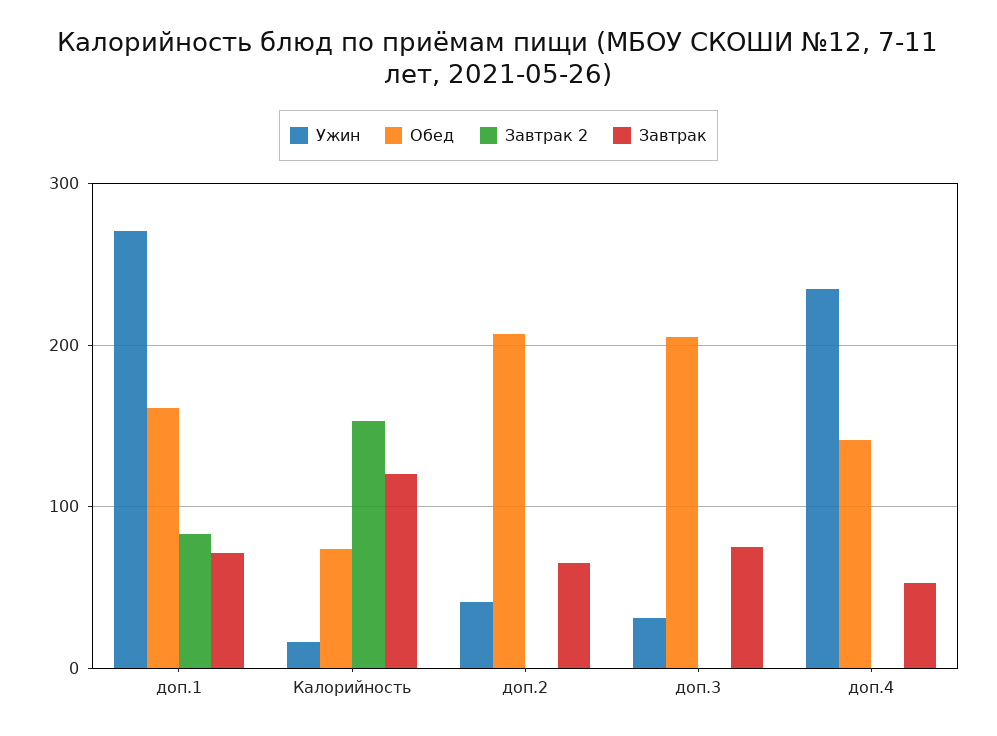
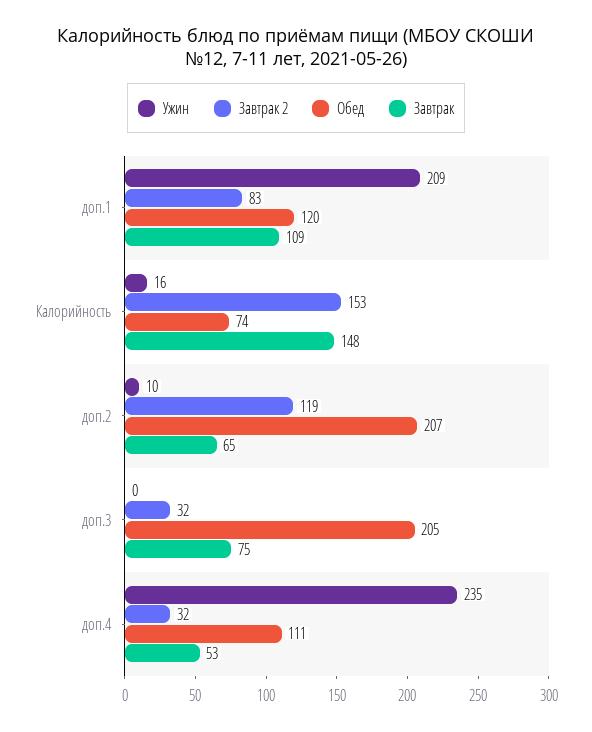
Ужин, доп.1: 270 -> 209
Обед, доп.1: 160 -> 120
Завтрак, доп.1: 70 -> 109
Завтрак, Калорийность: 120 -> 148
Ужин, доп.2: 40 -> 10
Завтрак 2, доп.2: 0 -> 119
Ужин, доп.3: 30 -> 0
Завтрак 2, доп.3: 0 -> 32
Обед, доп.4: 140 -> 111
Завтрак 2, доп.4: 0 -> 32

